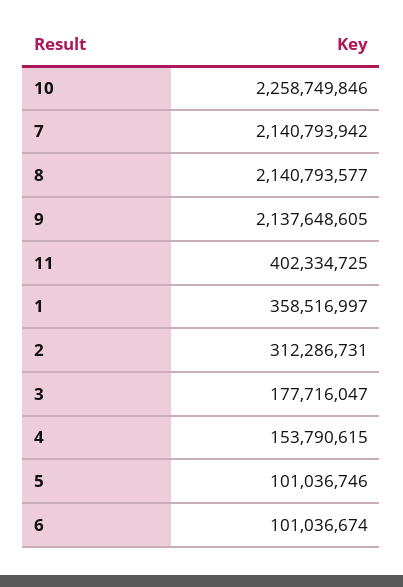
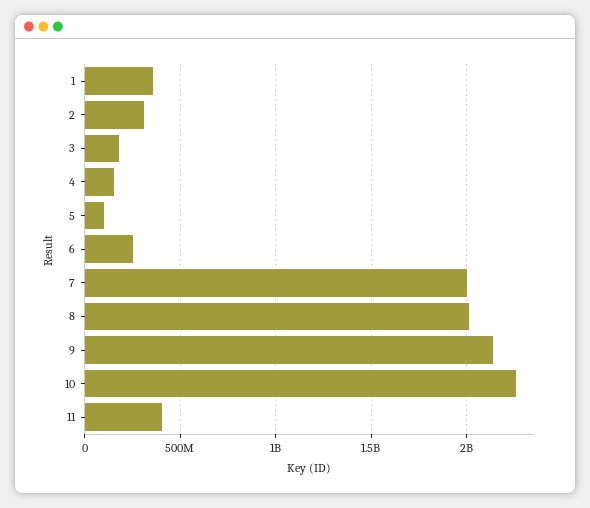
7: 2140793942 -> 2000000000
8: 2140793577 -> 2000000000
6: 101036674 -> 250000000

